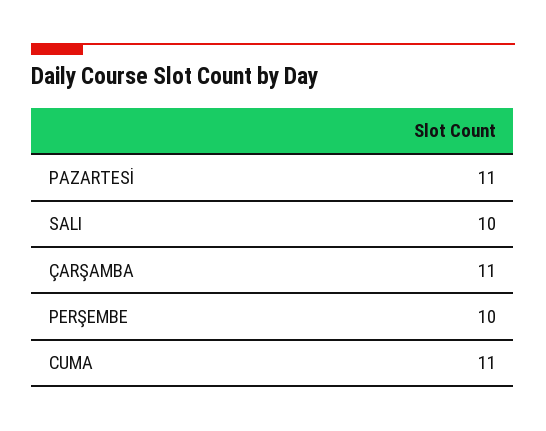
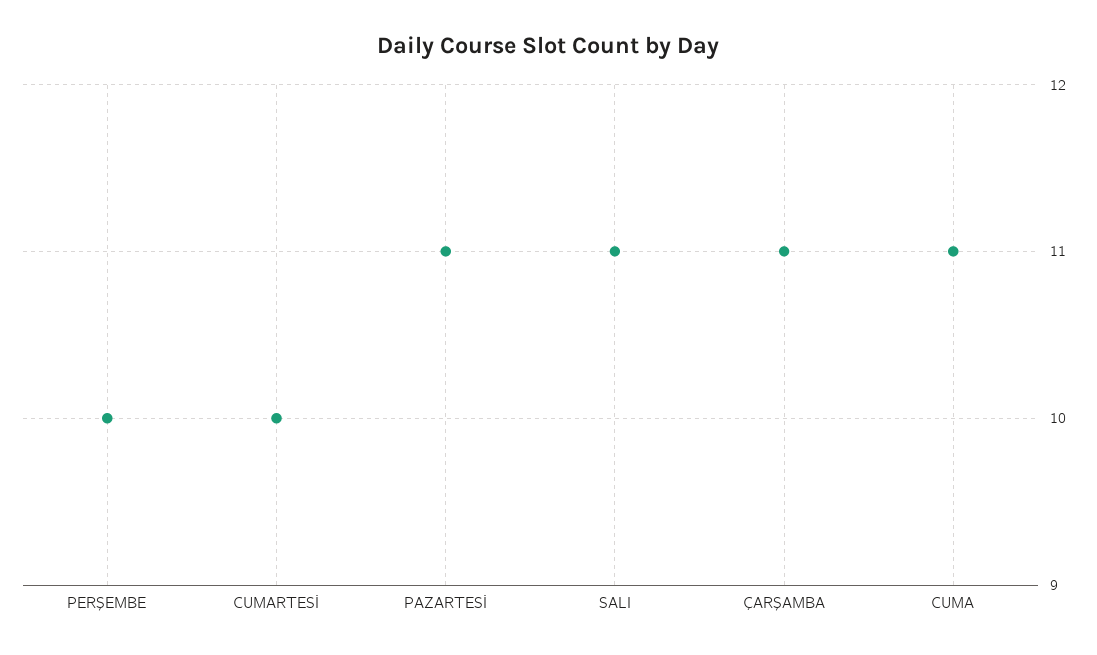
SALI: 10 -> 11
CUMARTESİ: none -> 10

